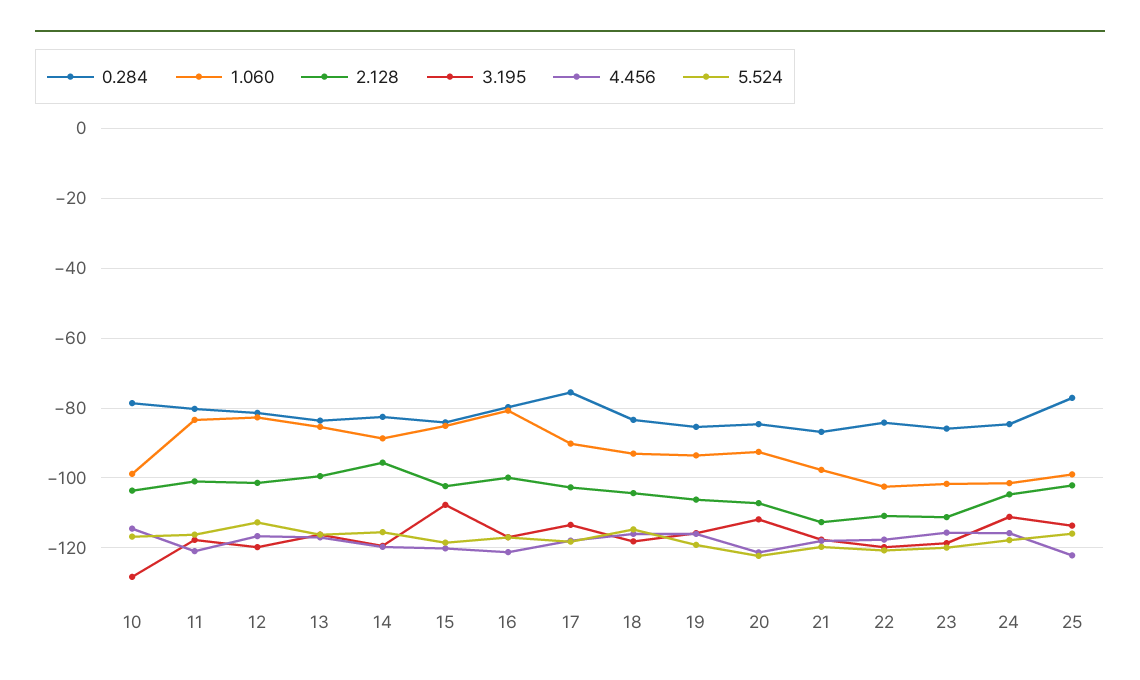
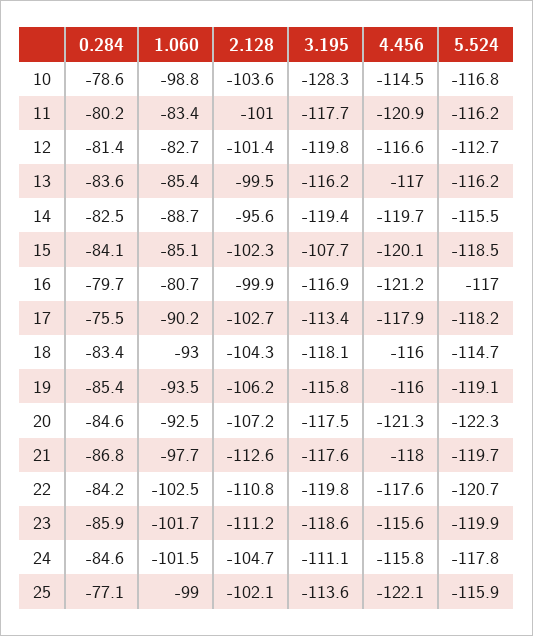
3.195, 20: -112 -> -117.5

